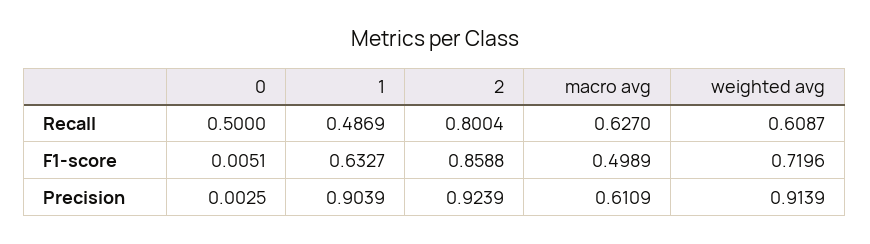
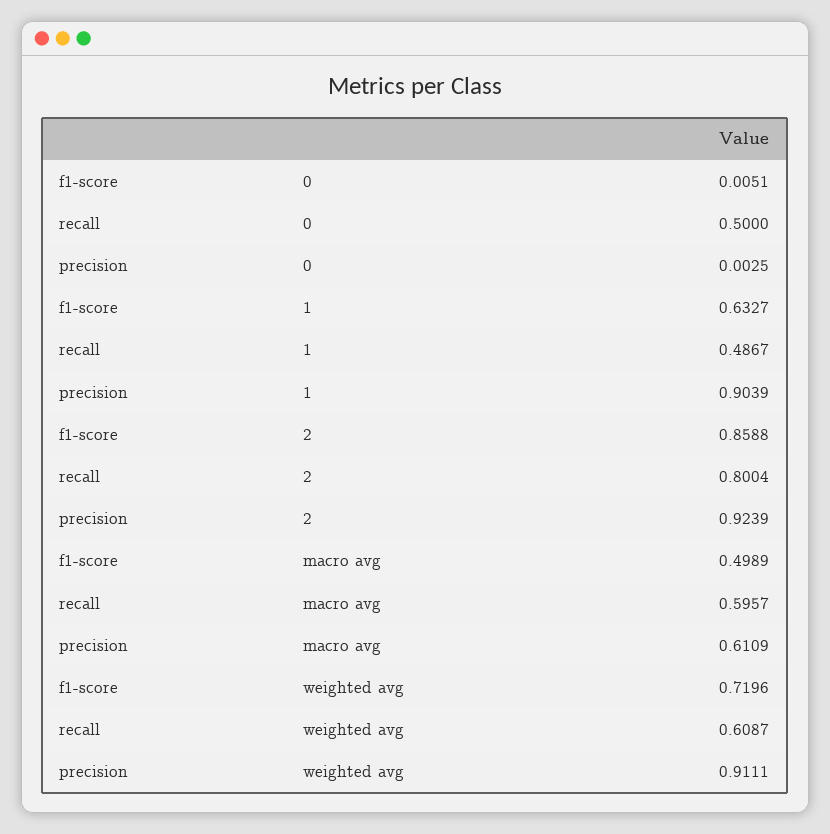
1, Recall: 0.4869 -> 0.4867
macro avg, Recall: 0.627 -> 0.5957
weighted avg, Precision: 0.9139 -> 0.9111

